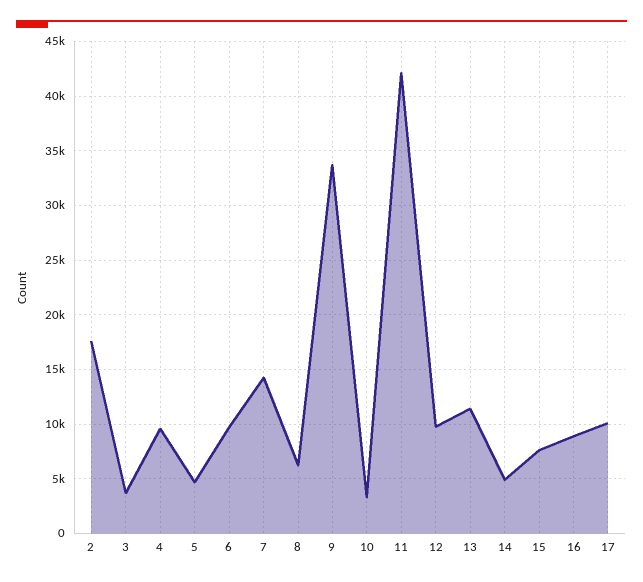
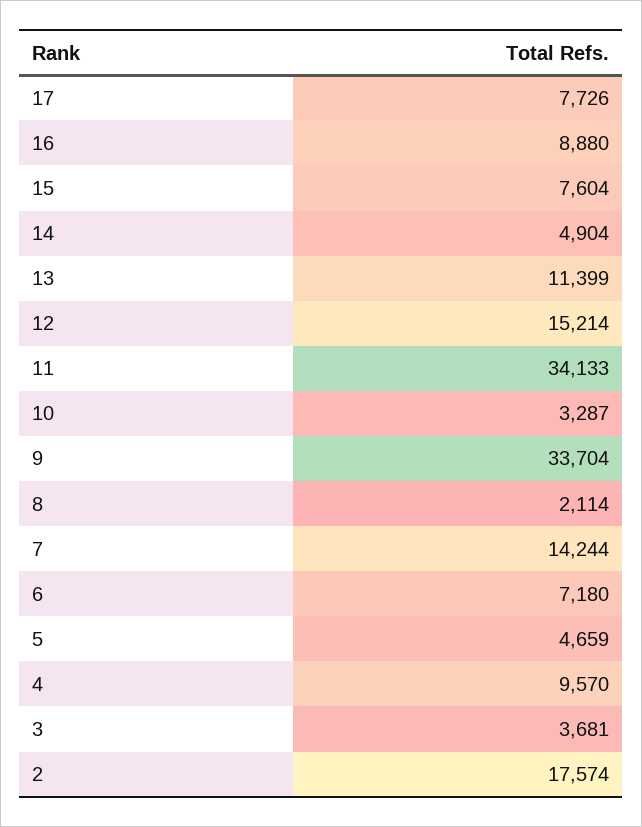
6: 10000 -> 7180
8: 6000 -> 2114
11: 42000 -> 34133
12: 10000 -> 15214
17: 10000 -> 7726

